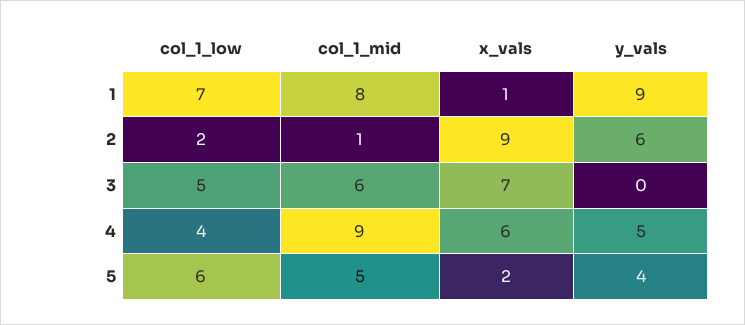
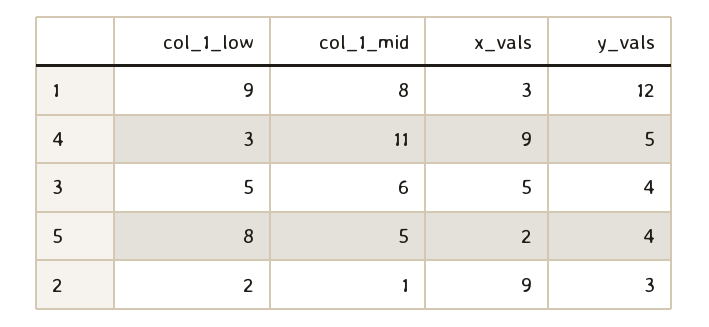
col_1_low, 1: 7 -> 9
x_vals, 1: 1 -> 3
y_vals, 1: 9 -> 12
y_vals, 2: 6 -> 3
x_vals, 3: 7 -> 5
y_vals, 3: 0 -> 4
col_1_low, 4: 4 -> 3
col_1_mid, 4: 9 -> 11
x_vals, 4: 6 -> 9
col_1_low, 5: 6 -> 8

